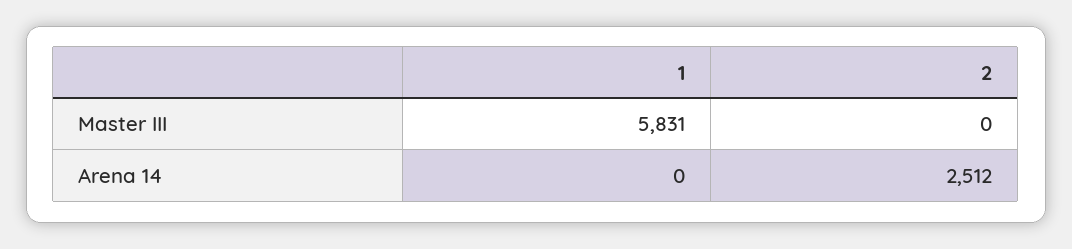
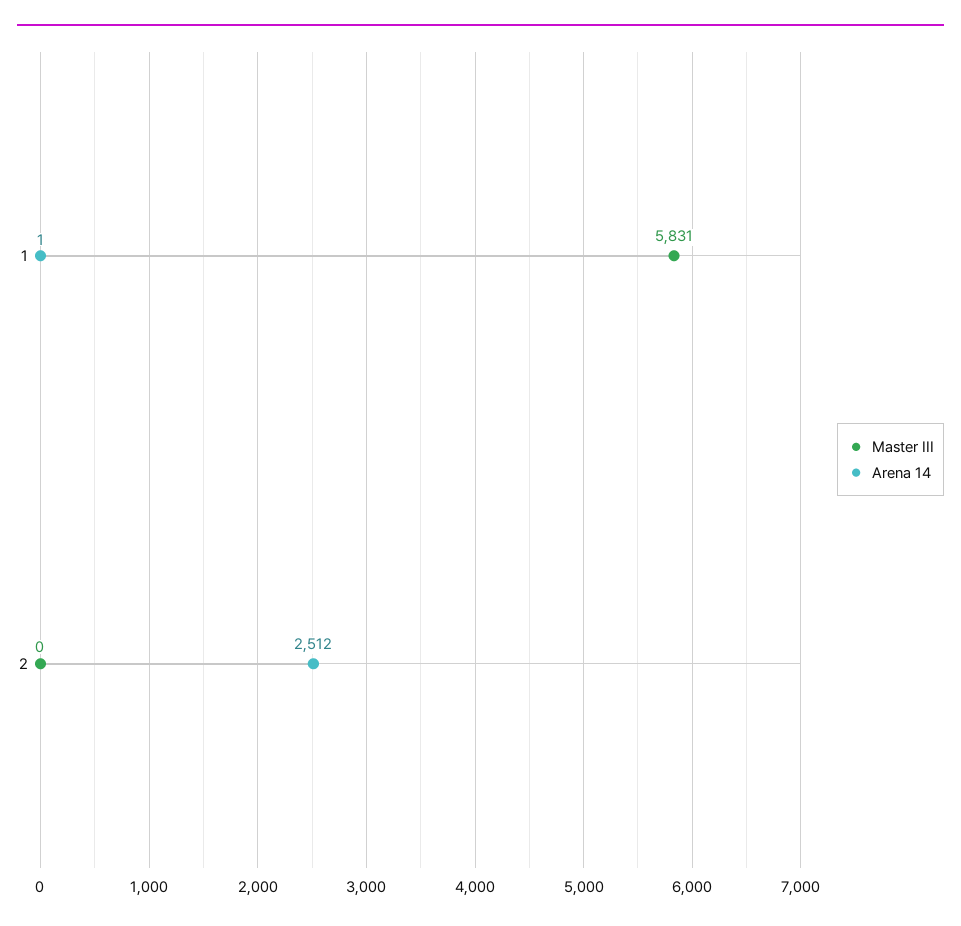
Arena 14, 1: 0 -> 1

